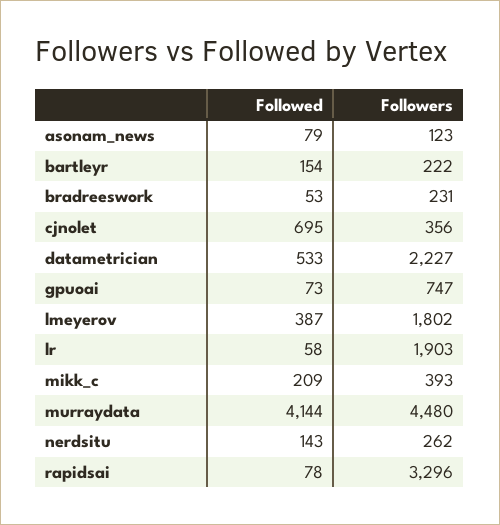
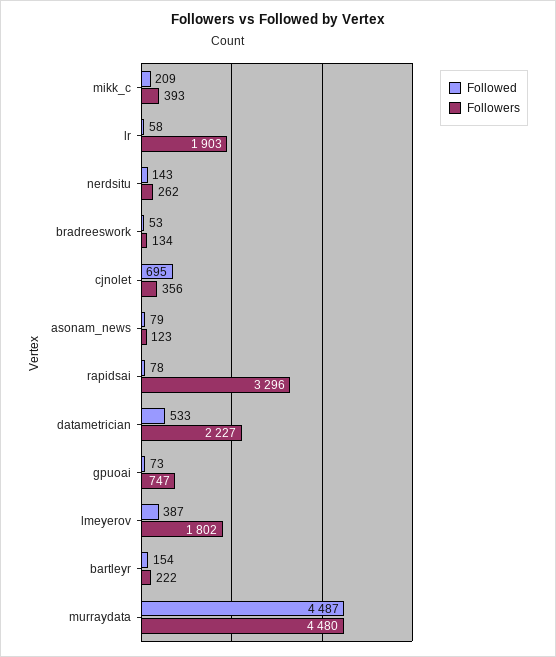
Followers, bradreeswork: 231 -> 134
Followed, murraydata: 4144 -> 4487

